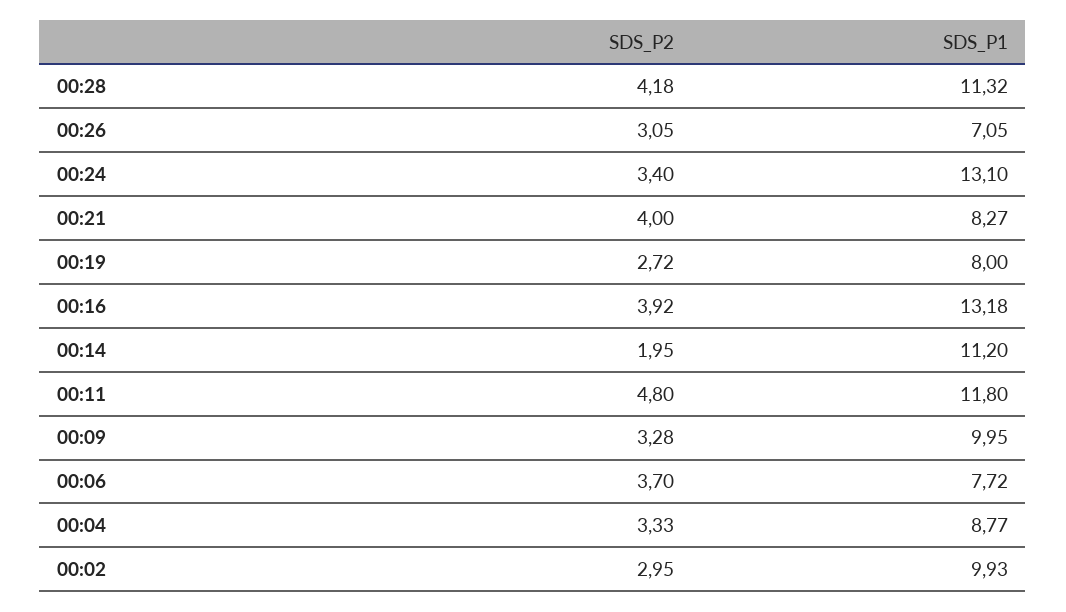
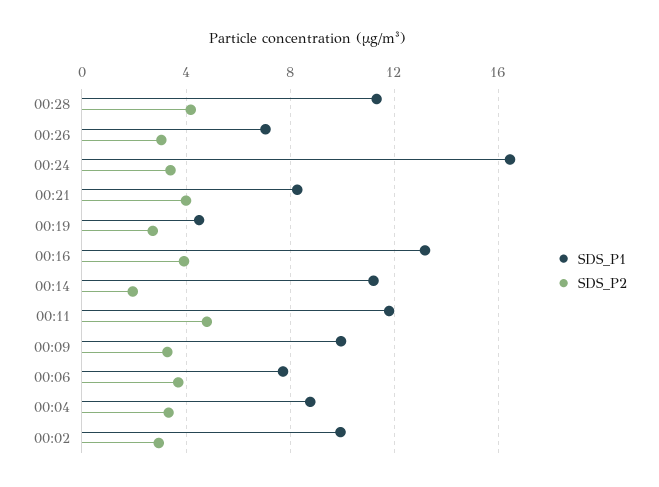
SDS_P1, 00:24: 13.1 -> 16.5
SDS_P1, 00:19: 8 -> 4.5

